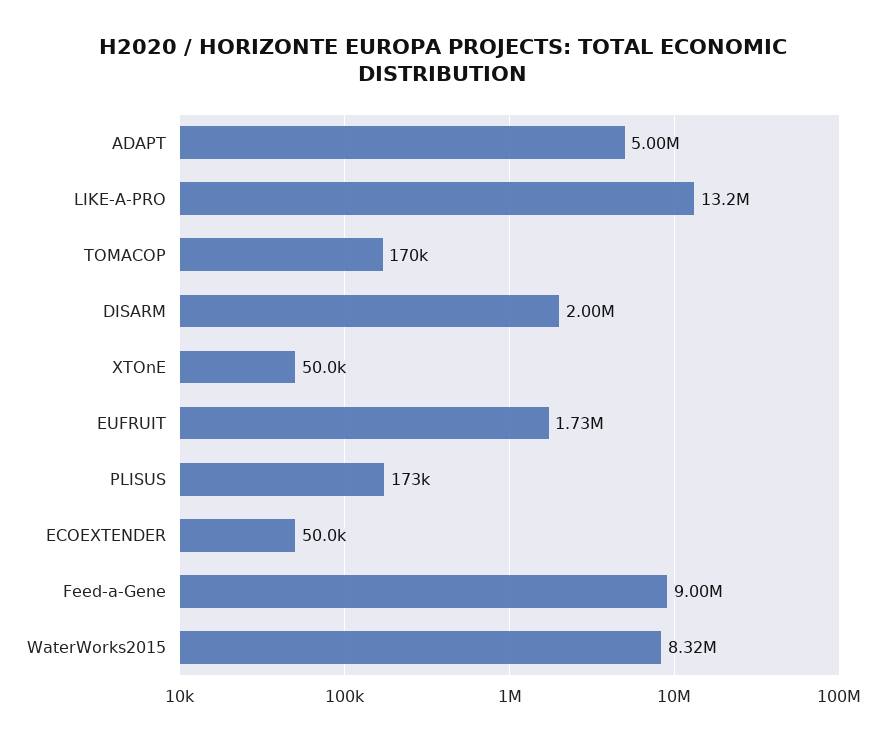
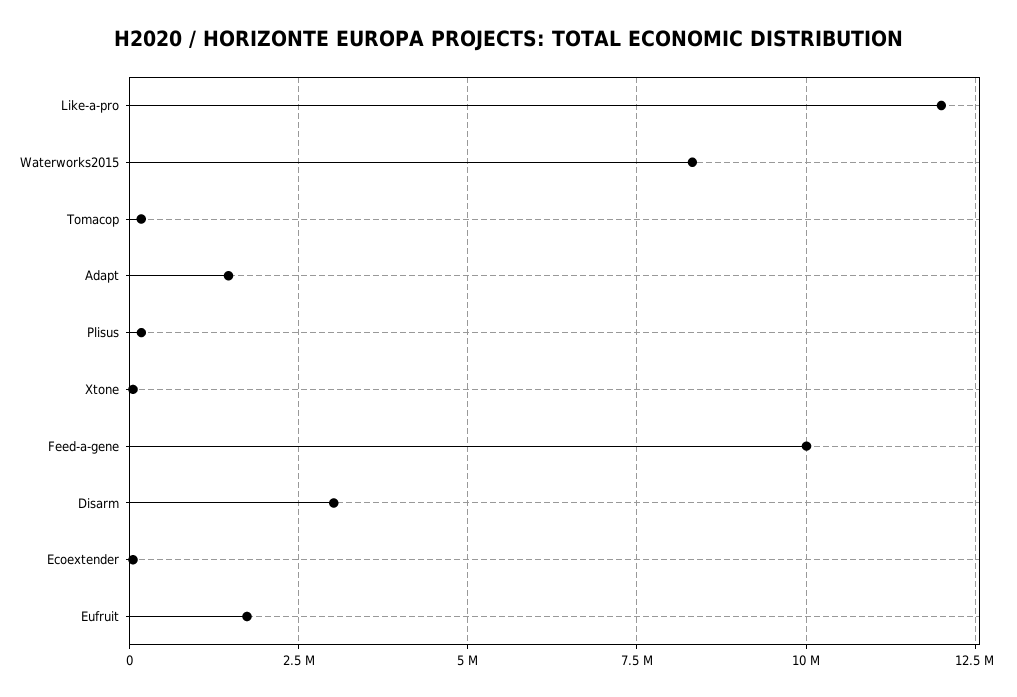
ADAPT: 5000000 -> 1500000
LIKE-A-PRO: 13200000 -> 12000000
DISARM: 2000000 -> 3000000
Feed-a-Gene: 9000000 -> 10000000

